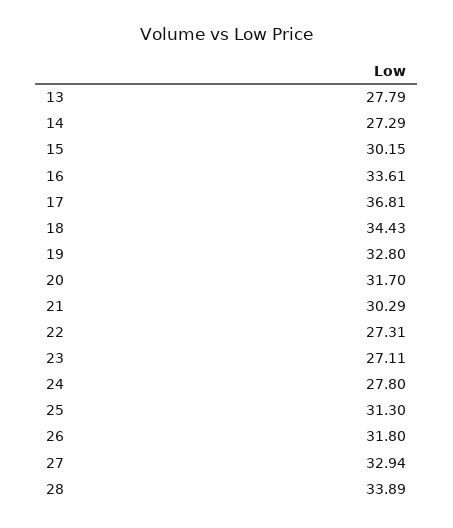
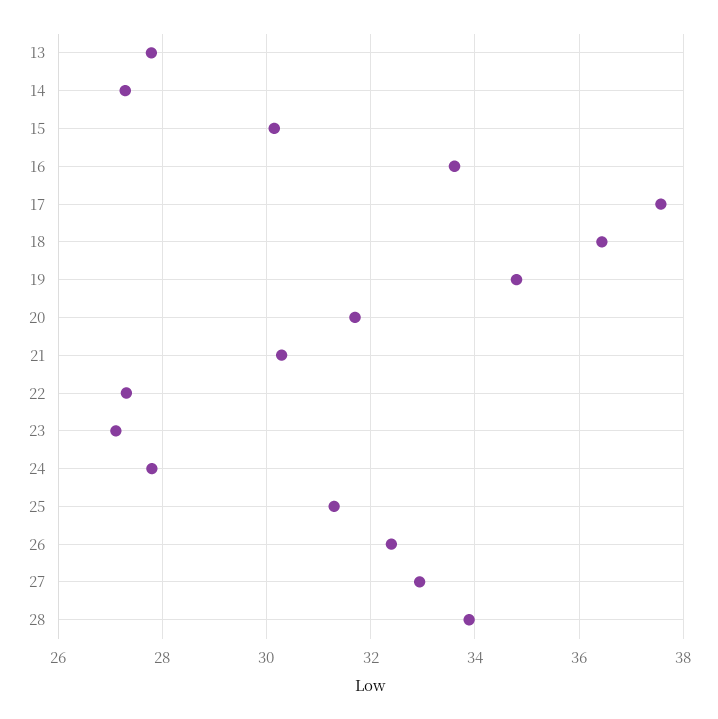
17: 36.81 -> 37.6
18: 34.43 -> 36.4
19: 32.8 -> 34.8
26: 31.8 -> 32.4

